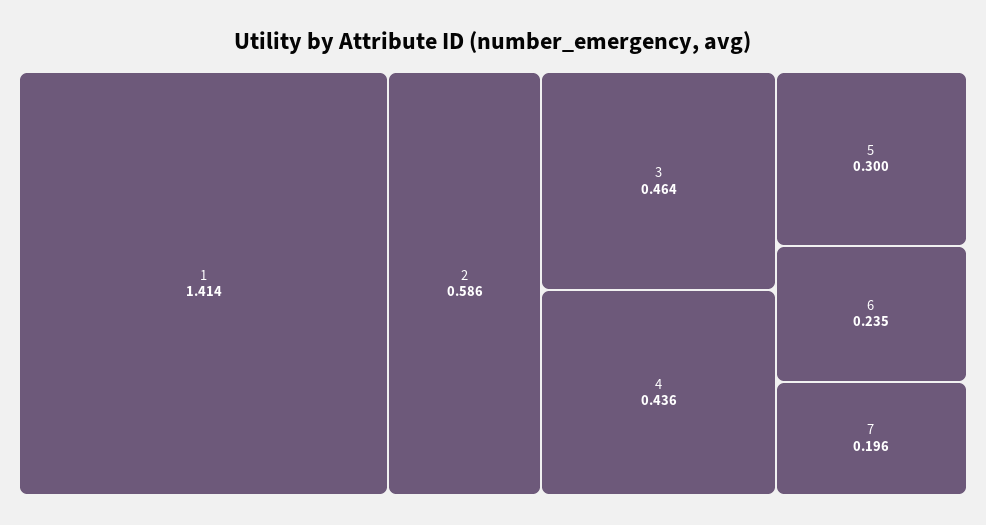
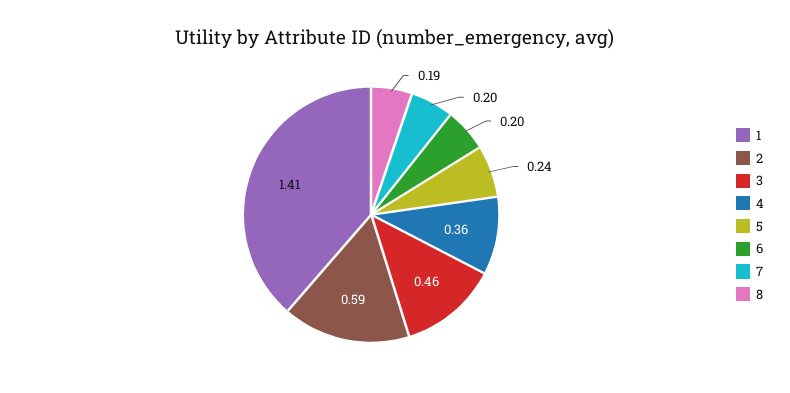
4: 0.436 -> 0.36
5: 0.3 -> 0.24
6: 0.235 -> 0.2
8: none -> 0.19

